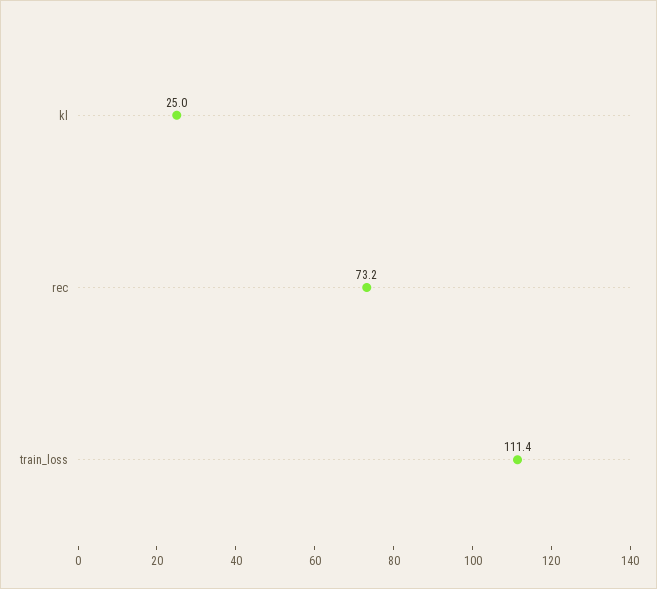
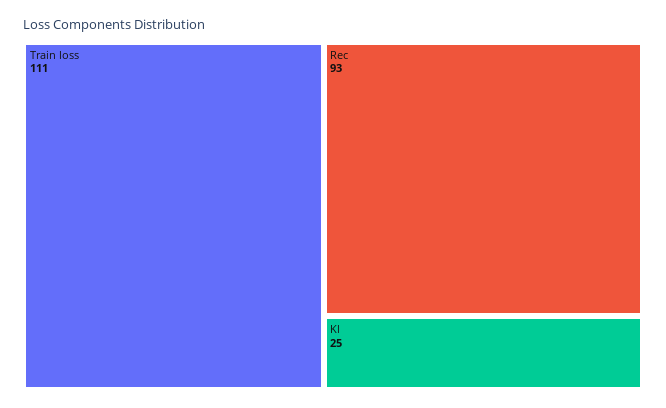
rec: 73.2 -> 93

